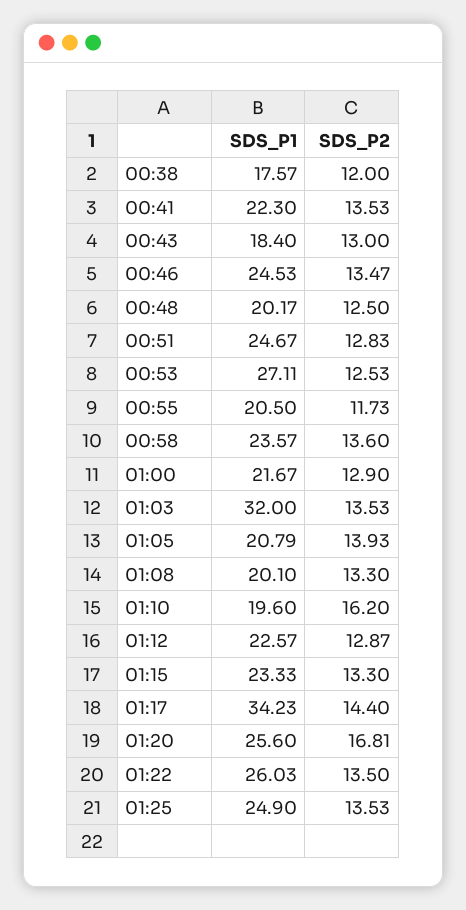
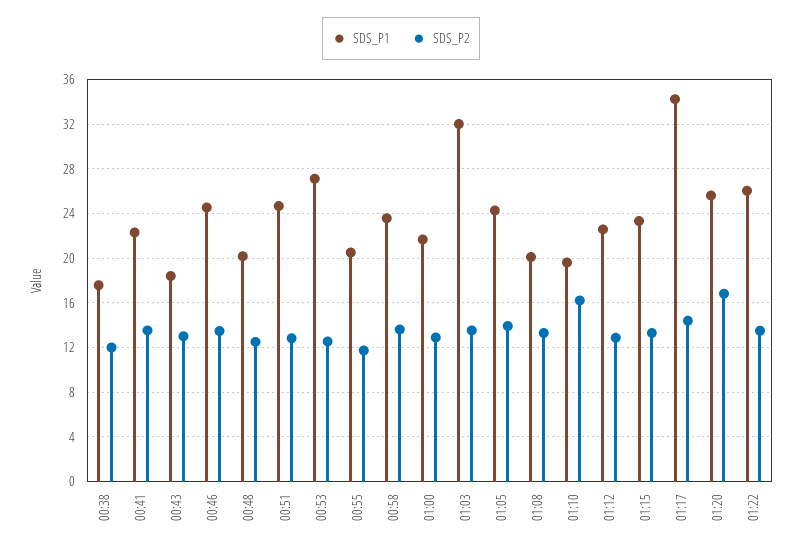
SDS_P1, 01:05: 20.79 -> 24
SDS_P1, 01:25: 24.9 -> none
SDS_P2, 01:25: 13.53 -> none

